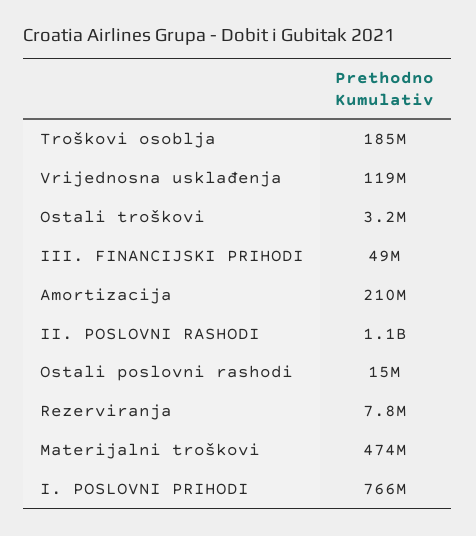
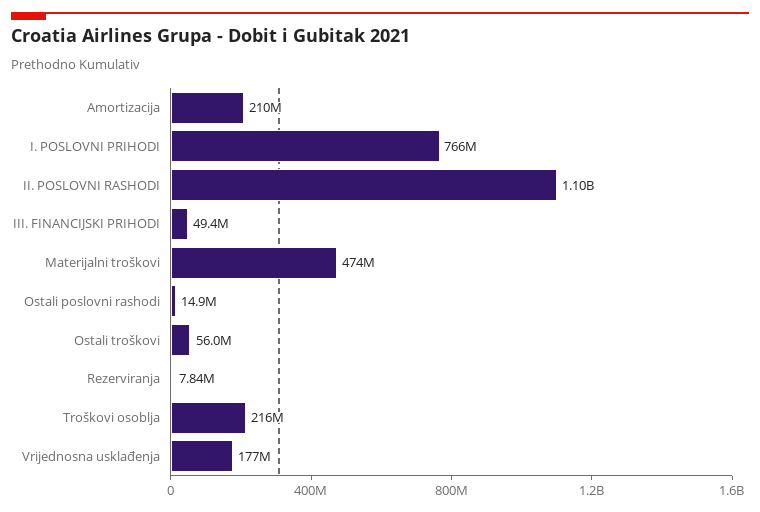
Troškovi osoblja: 185000000 -> 216000000
Vrijednosna usklađenja: 119000000 -> 177000000
Ostali troškovi: 3200000 -> 56000000

